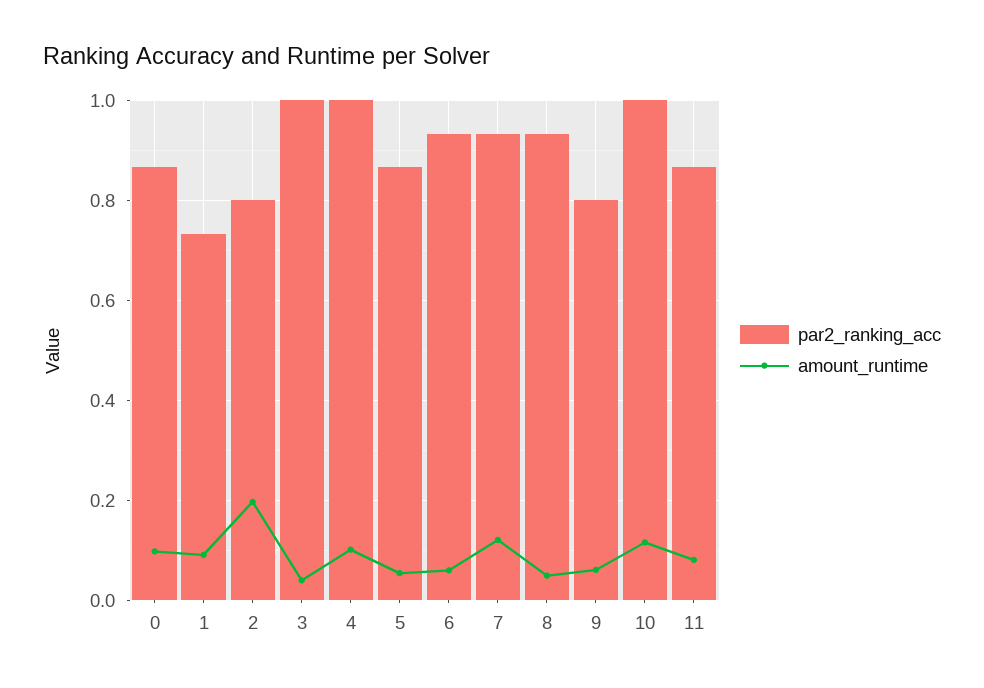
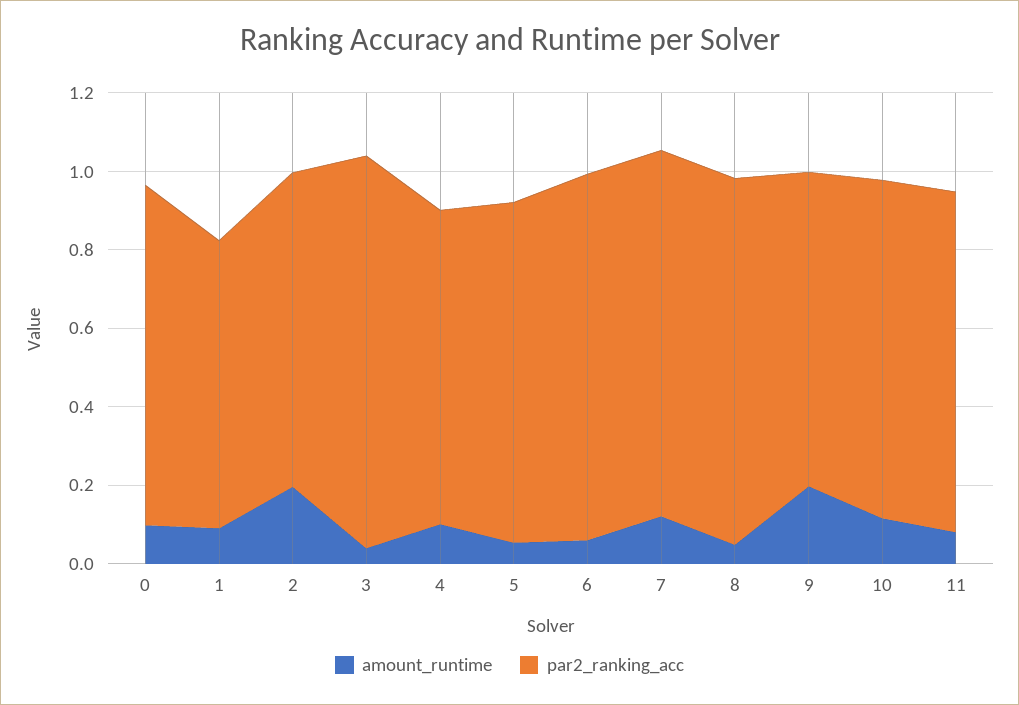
par2_ranking_acc, 4: 1 -> 0.8
amount_runtime, 9: 0.06 -> 0.2
par2_ranking_acc, 10: 1 -> 0.85

